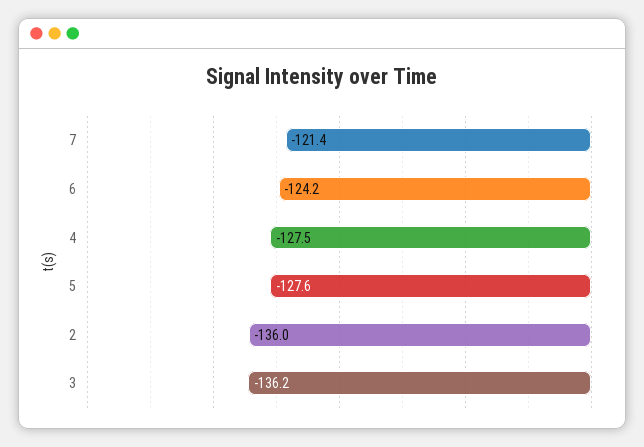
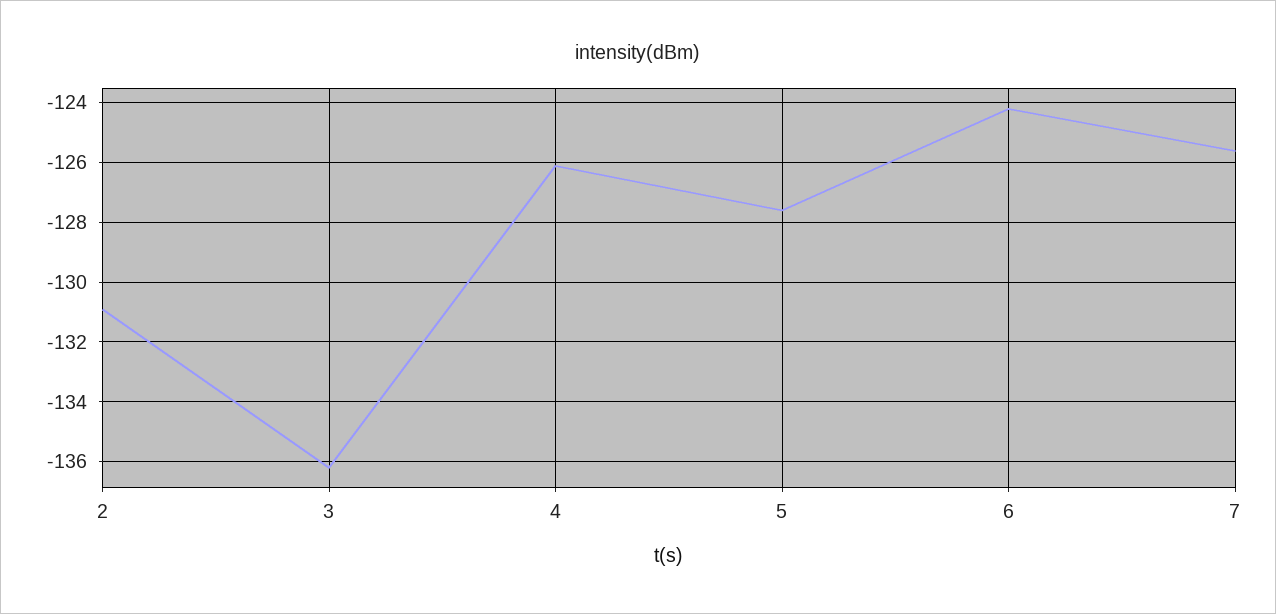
7: -121.4 -> -125.5
4: -127.5 -> -126
2: -136 -> -131

